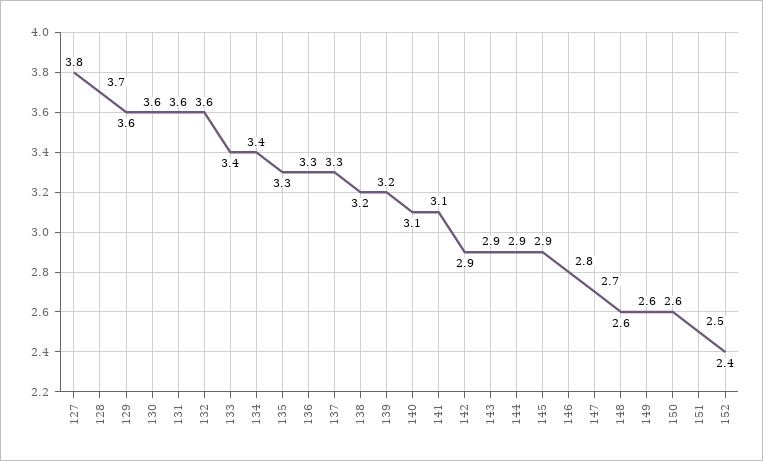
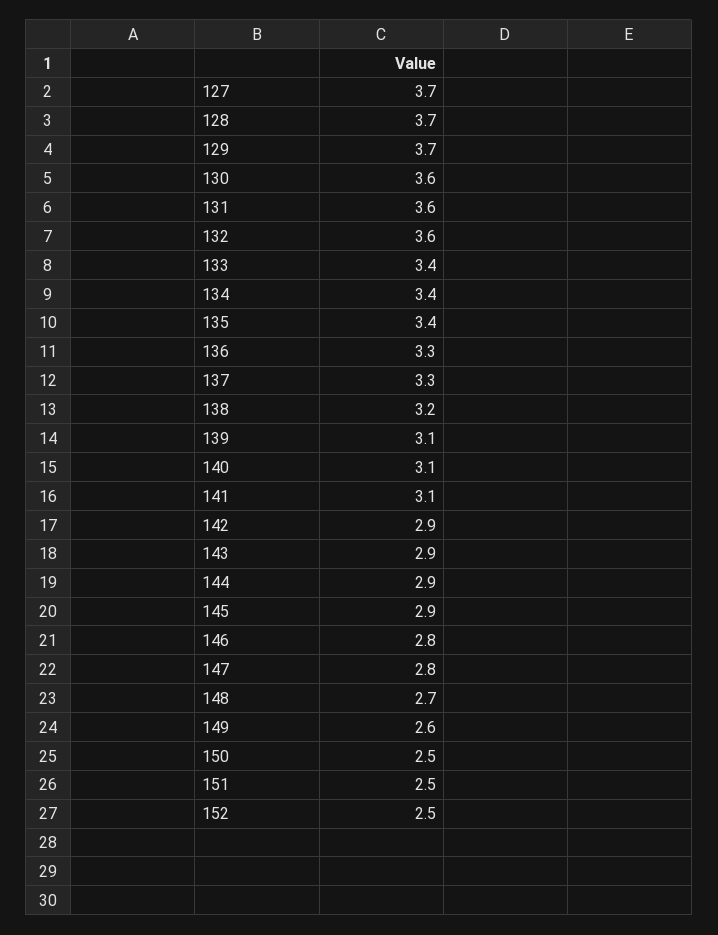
127: 3.8 -> 3.7
129: 3.6 -> 3.7
135: 3.3 -> 3.4
139: 3.2 -> 3.1
147: 2.7 -> 2.8
148: 2.6 -> 2.7
150: 2.6 -> 2.5
152: 2.4 -> 2.5

